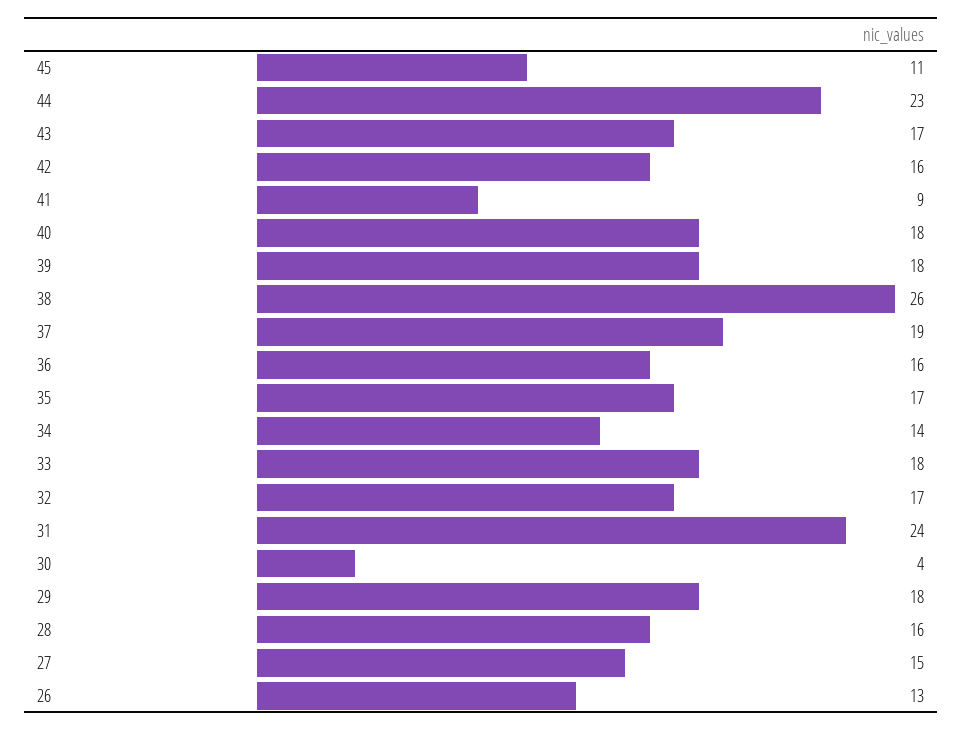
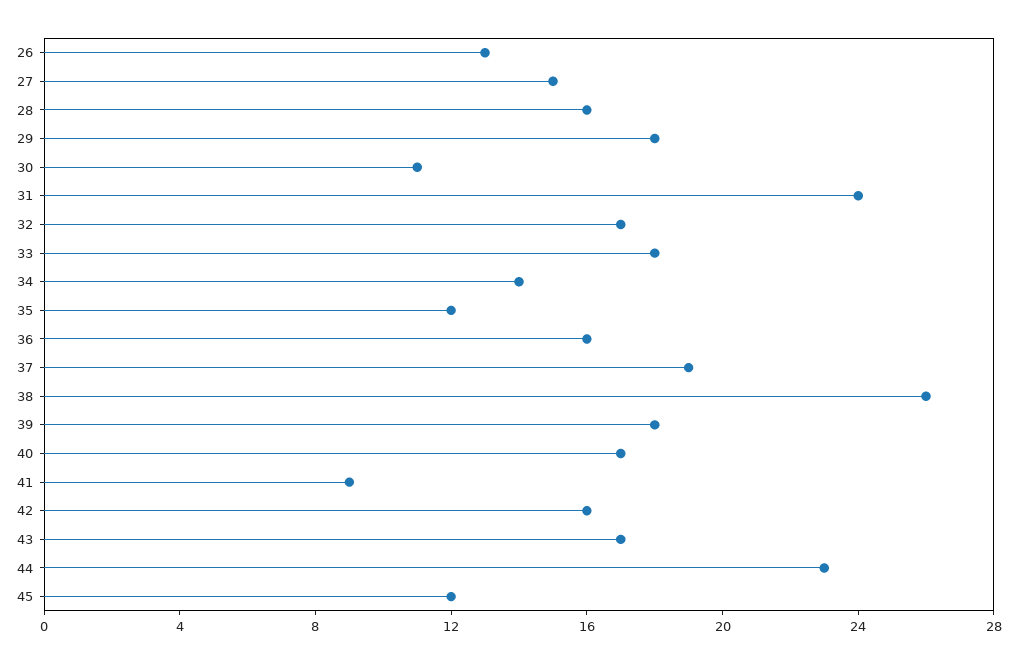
45: 11 -> 12
40: 18 -> 17
35: 17 -> 12
30: 4 -> 11

